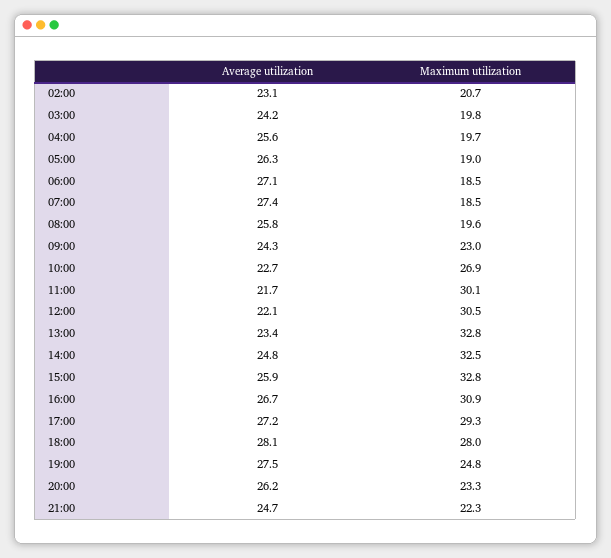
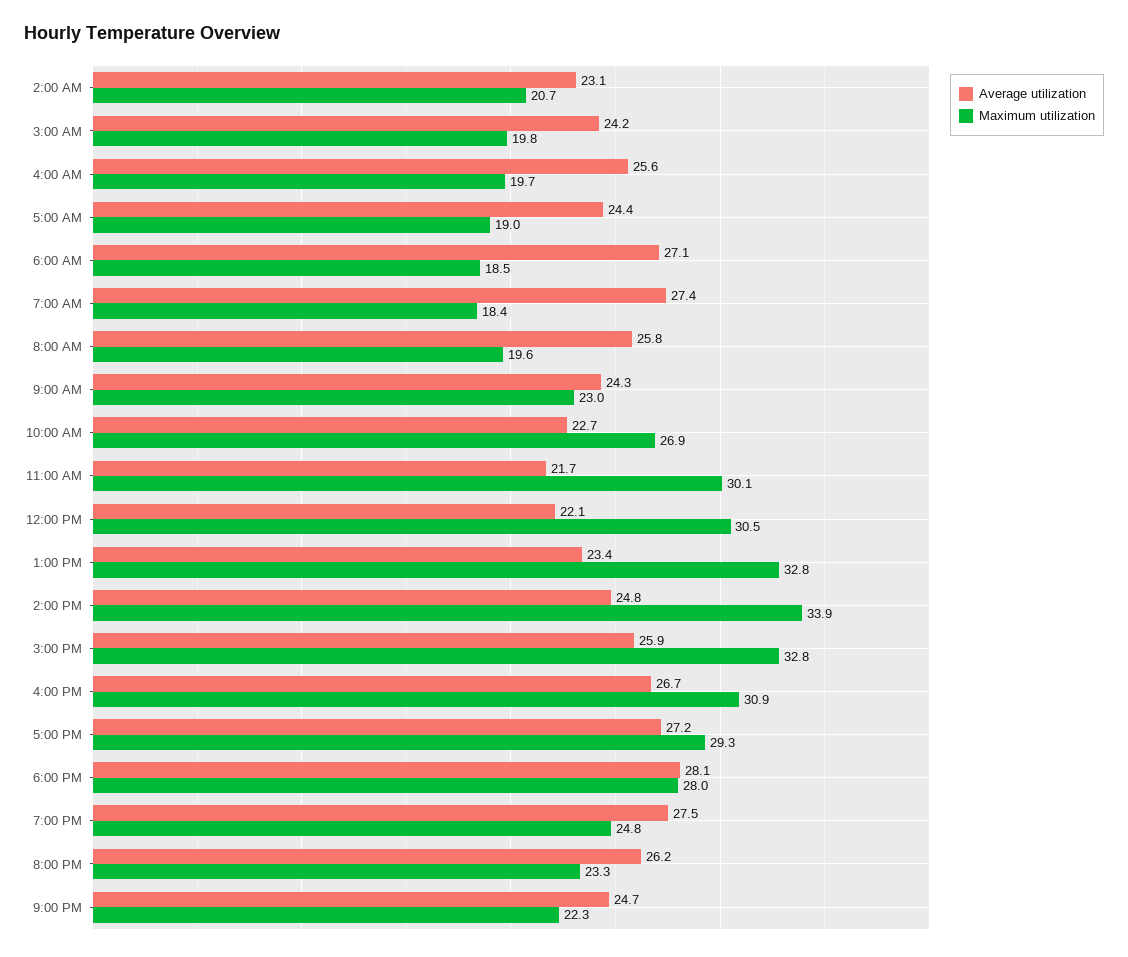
Average utilization, 05:00: 26.3 -> 24.4
Maximum utilization, 07:00: 18.5 -> 18.4
Maximum utilization, 14:00: 32.5 -> 33.9

